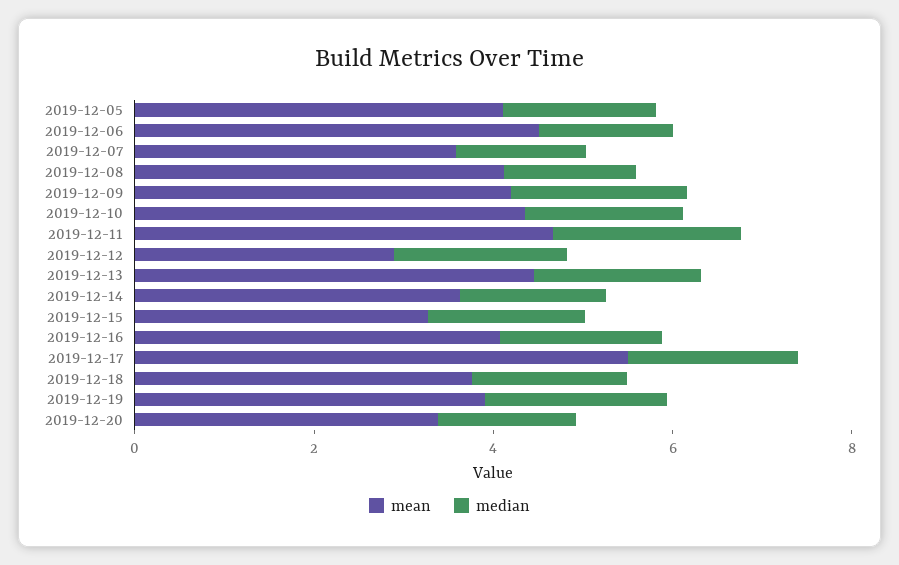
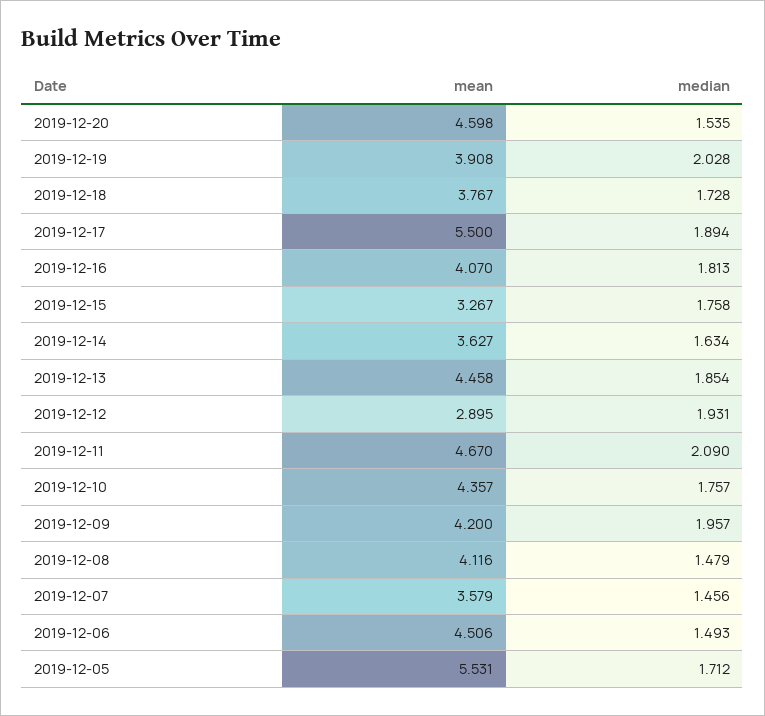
mean, 2019-12-05: 4 -> 5.531
mean, 2019-12-20: 3.5 -> 4.598

